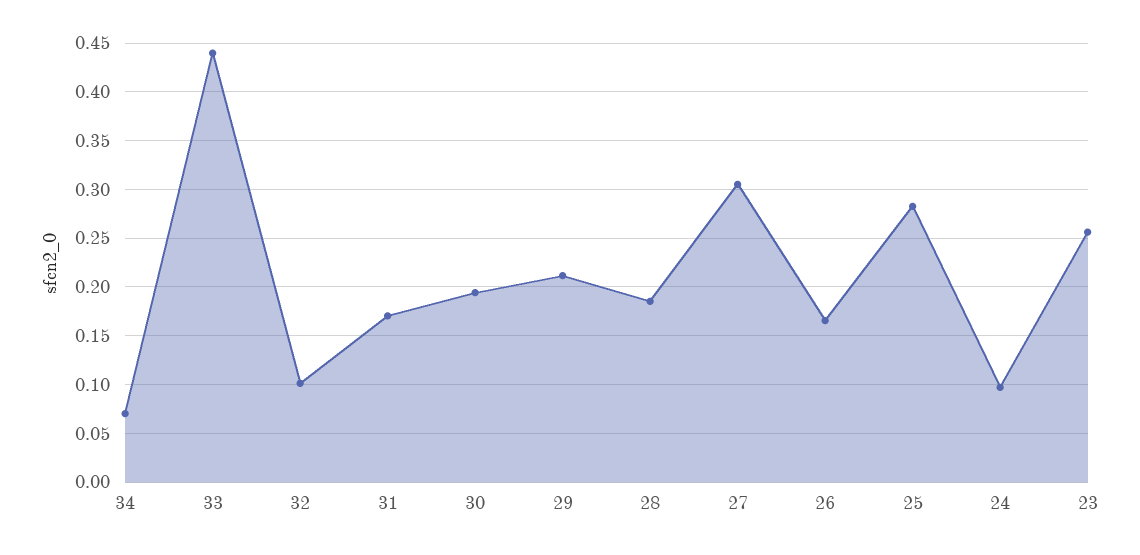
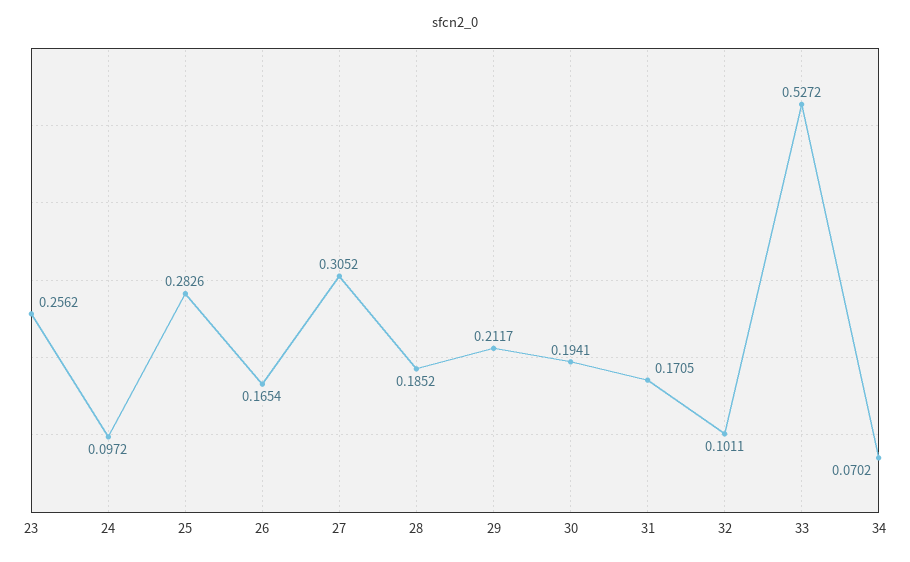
33: 0.44 -> 0.5272

